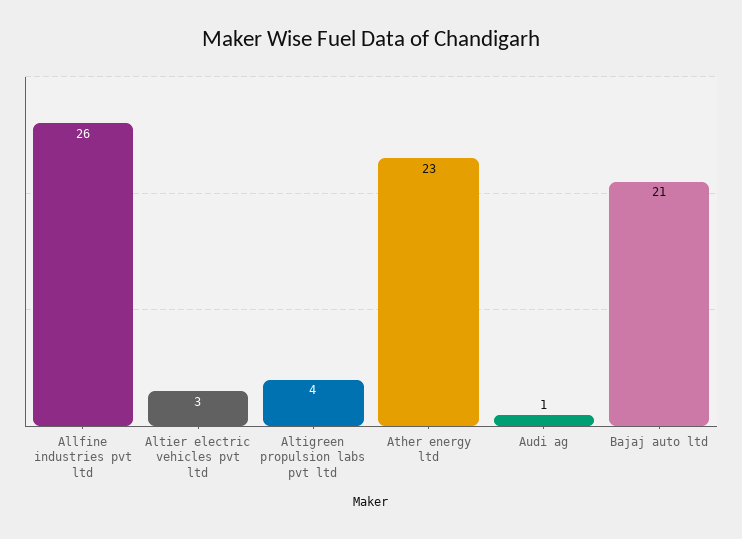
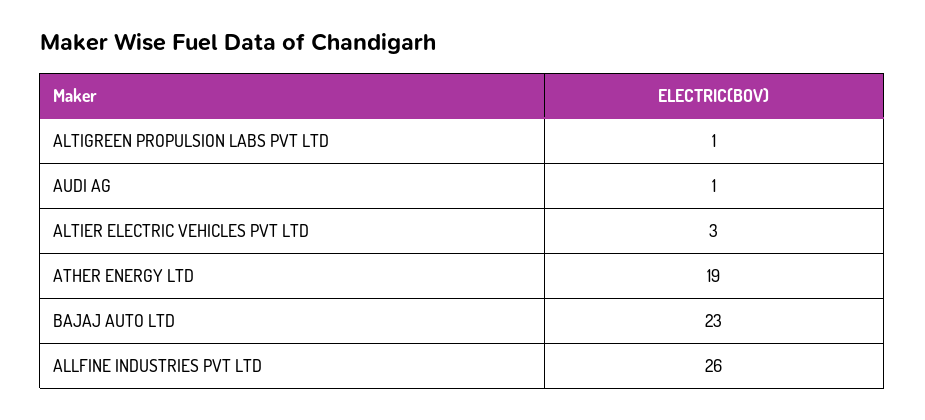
Altigreen propulsion labs pvt ltd: 4 -> 1
Ather energy ltd: 23 -> 19
Bajaj auto ltd: 21 -> 23

